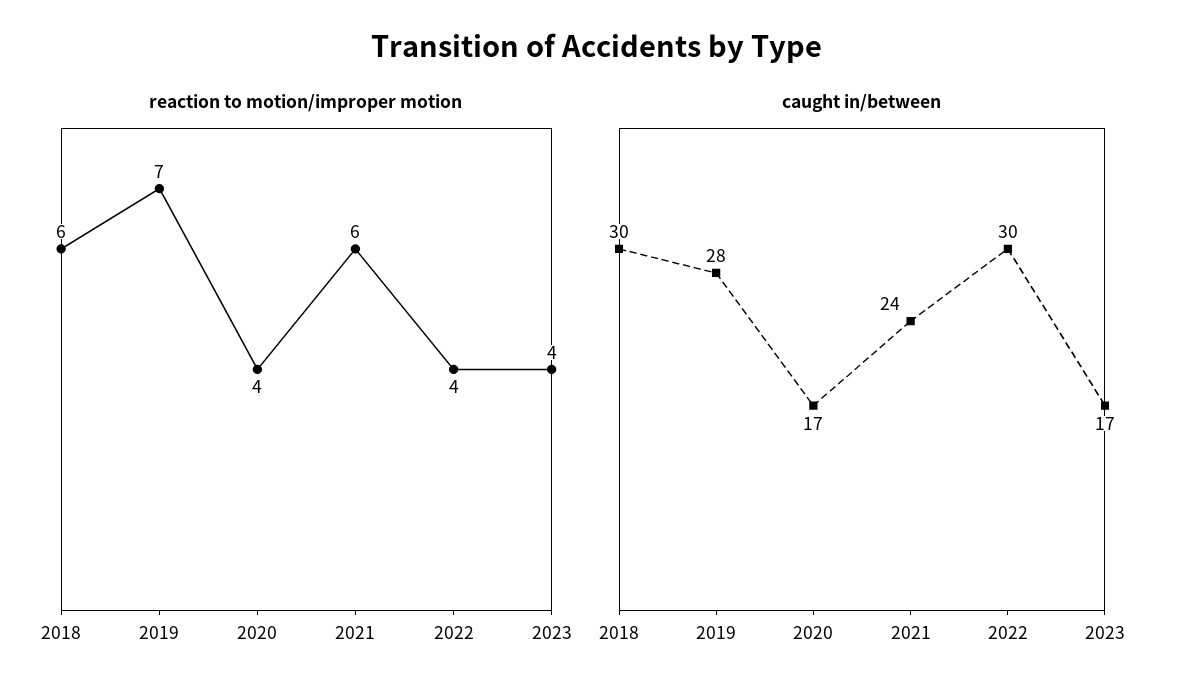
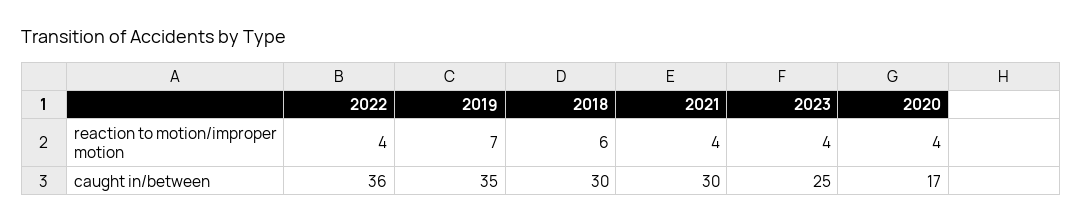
reaction to motion/improper motion, 2021: 6 -> 4
caught in/between, 2019: 28 -> 35
caught in/between, 2021: 24 -> 30
caught in/between, 2022: 30 -> 36
caught in/between, 2023: 17 -> 25

